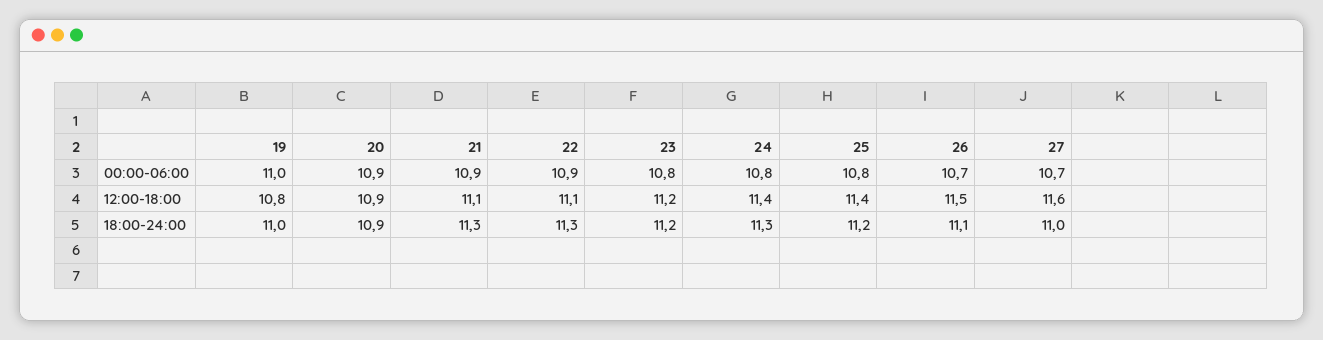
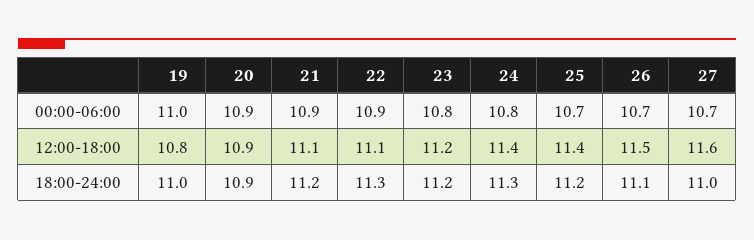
25, 00:00-06:00: 10.8 -> 10.7
21, 18:00-24:00: 11.3 -> 11.2

